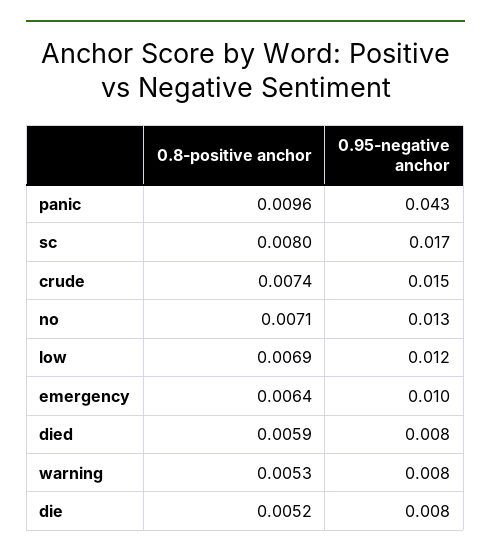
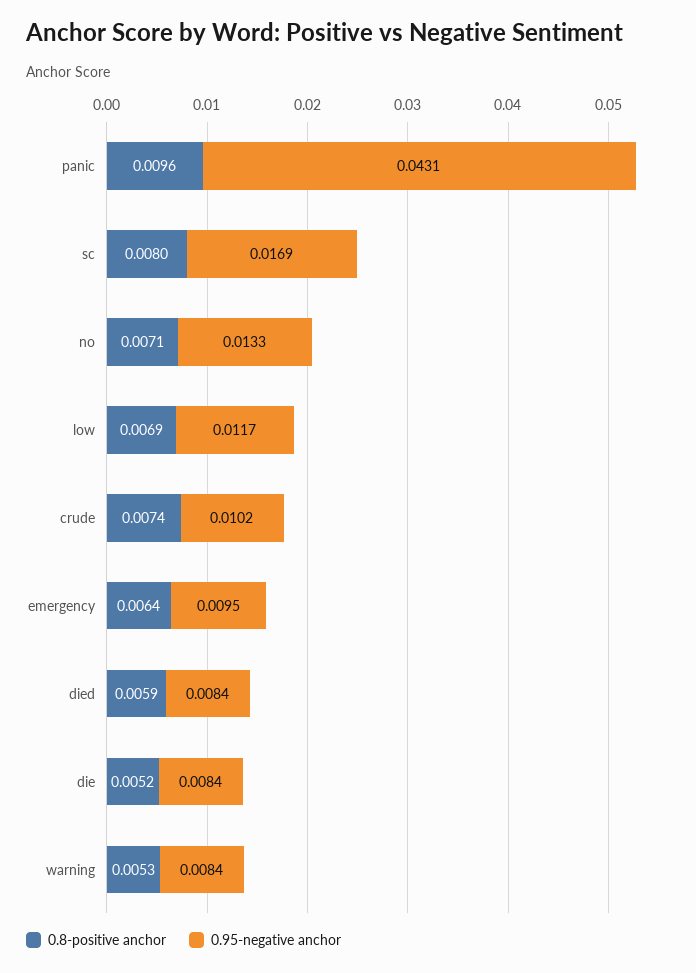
0.95-negative anchor, crude: 0.015 -> 0.0102

